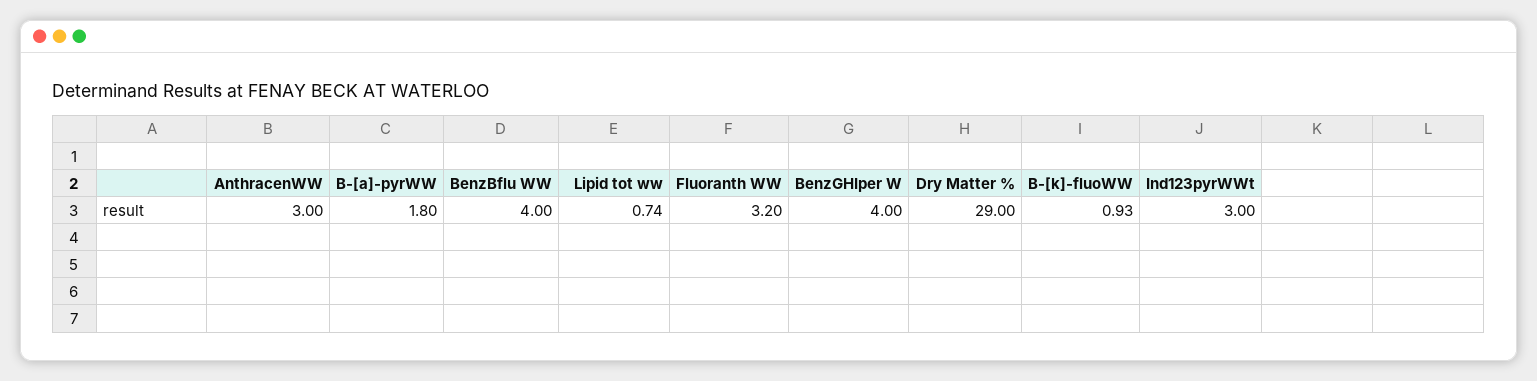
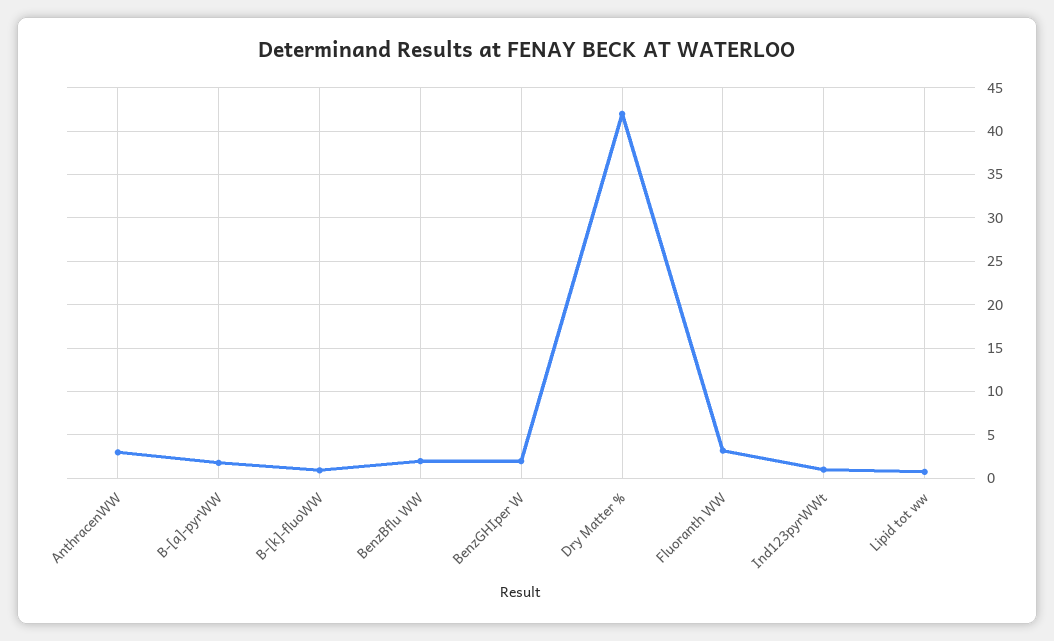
BenzBflu WW: 4 -> 2
BenzGHIper W: 4 -> 2
Dry Matter %: 29 -> 42
Ind123pyrWWt: 3 -> 1

